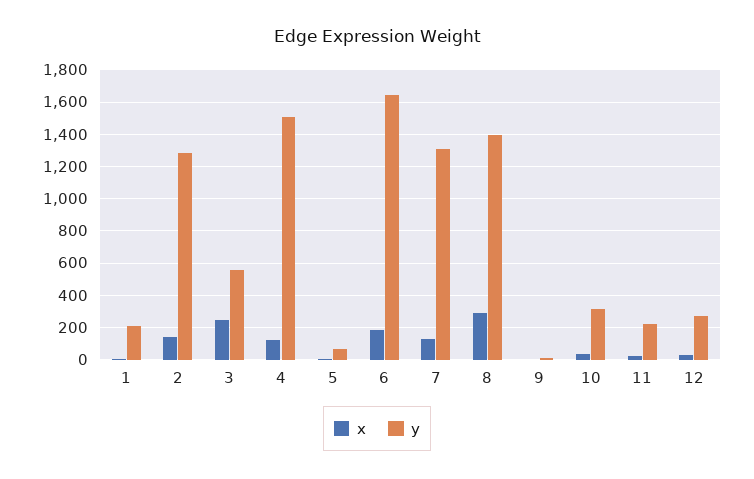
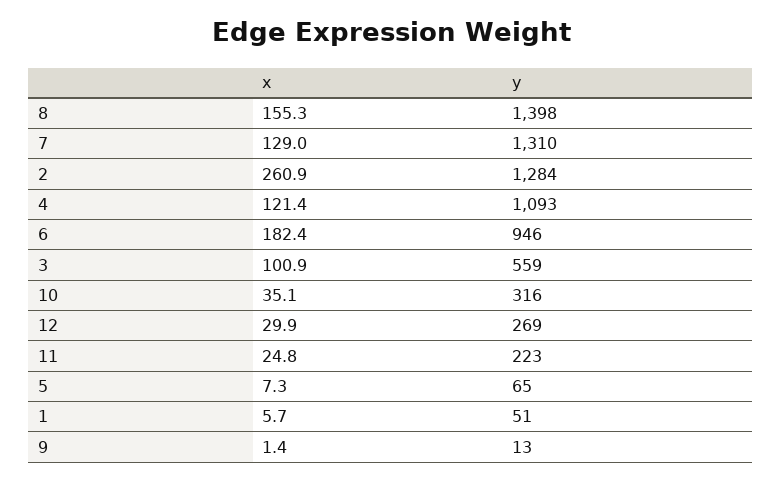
y, 1: 200 -> 51
x, 2: 150 -> 260.9
x, 3: 250 -> 100.9
y, 4: 1500 -> 1093
y, 6: 1650 -> 946
x, 8: 300 -> 155.3

